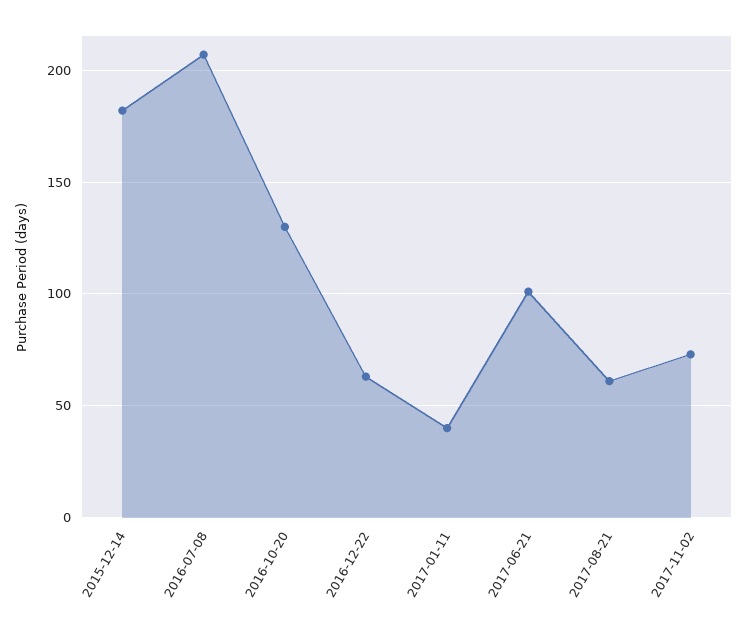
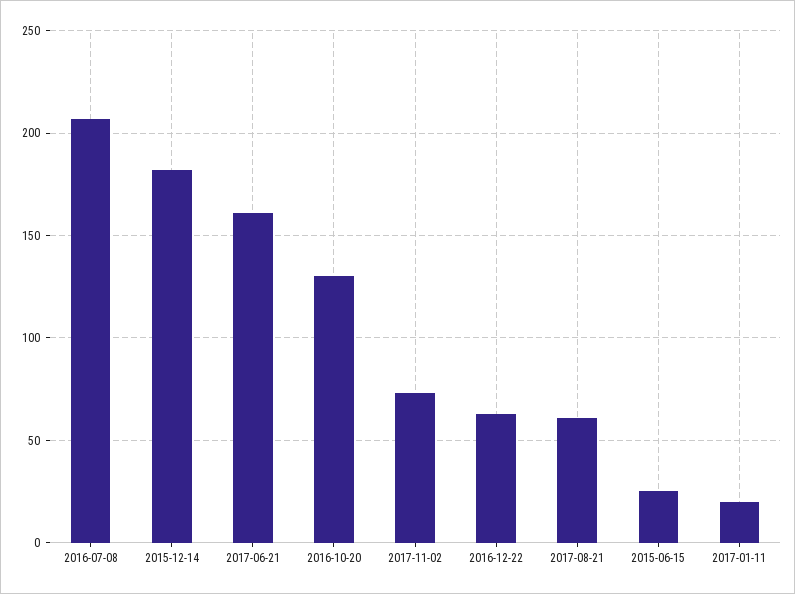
2017-01-11: 40 -> 20
2017-06-21: 100 -> 160
2015-06-15: none -> 25

